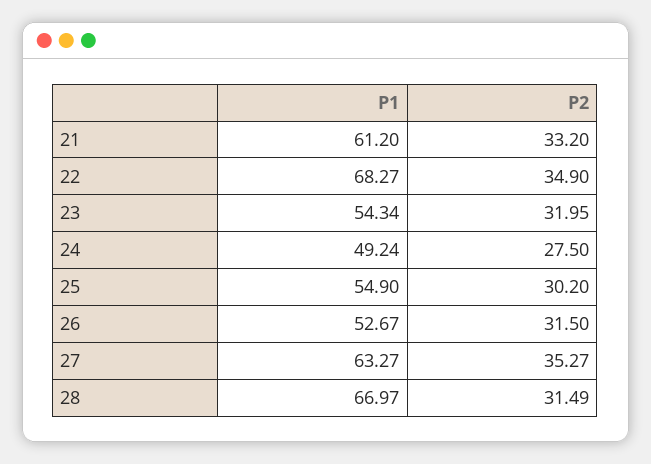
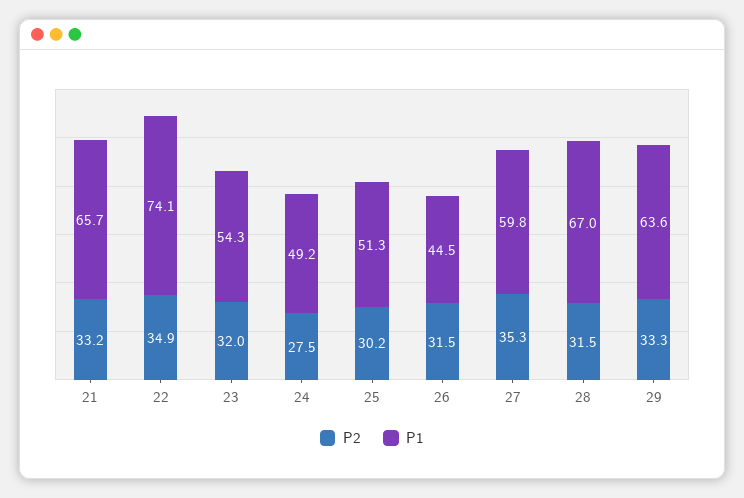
P1, 21: 61.2 -> 65.7
P1, 22: 68.27 -> 74.1
P1, 25: 54.9 -> 51.3
P1, 26: 52.67 -> 44.5
P1, 27: 63.27 -> 59.8
P2, 29: none -> 33.3
P1, 29: none -> 63.6

